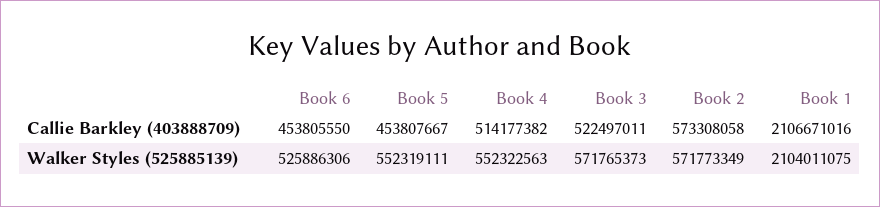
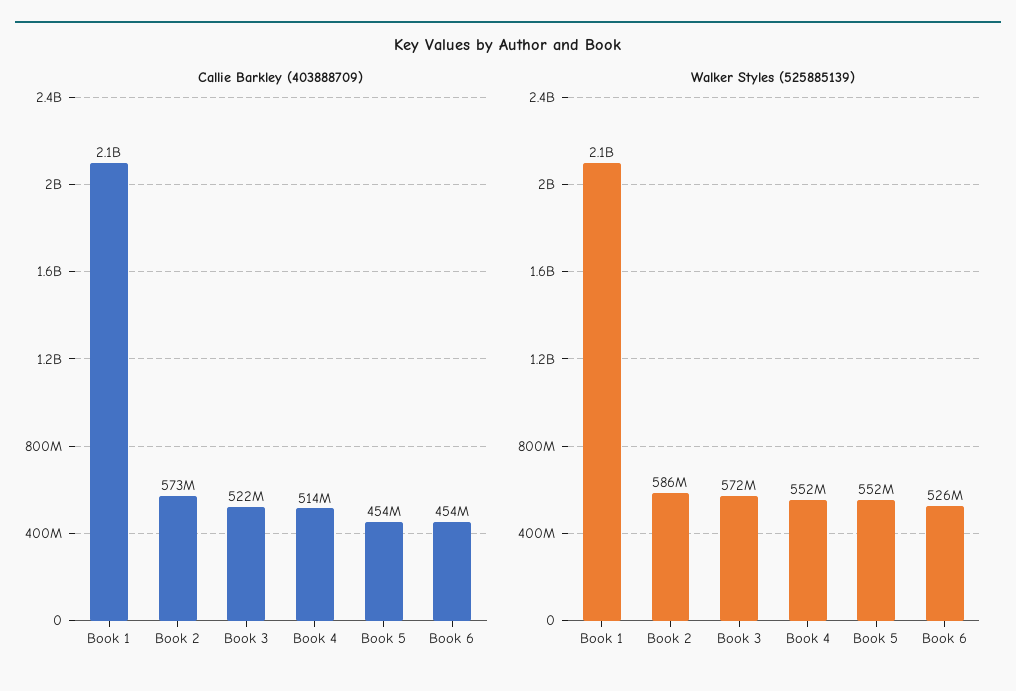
Walker Styles (525885139), Book 2: 571773349 -> 586000000

